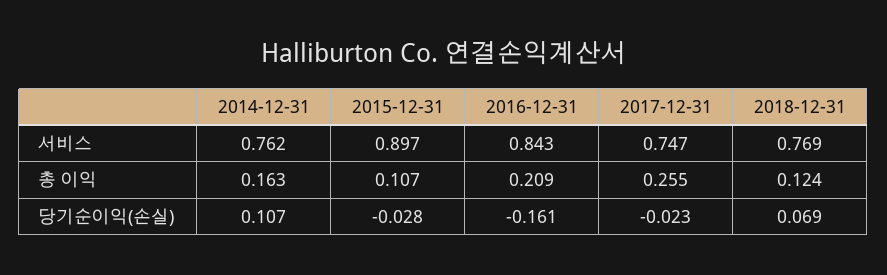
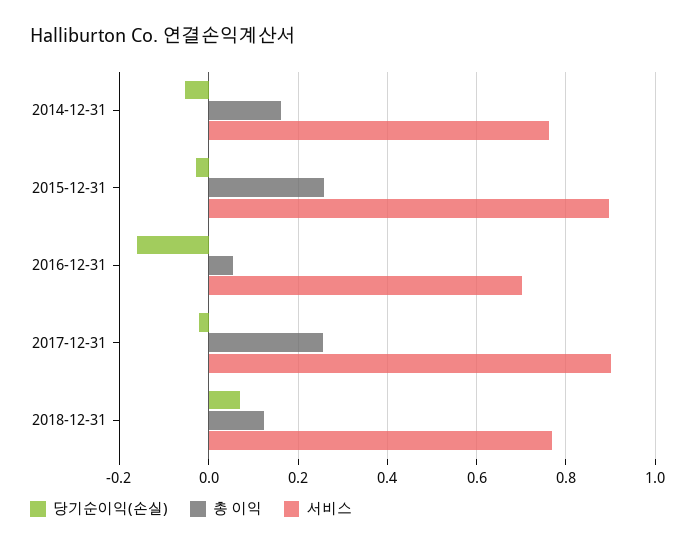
서비스, 2016-12-31: 0.843 -> 0.7
서비스, 2017-12-31: 0.747 -> 0.9
총 이익, 2015-12-31: 0.107 -> 0.26
총 이익, 2016-12-31: 0.209 -> 0.06
당기순이익(손실), 2014-12-31: 0.107 -> -0.06

